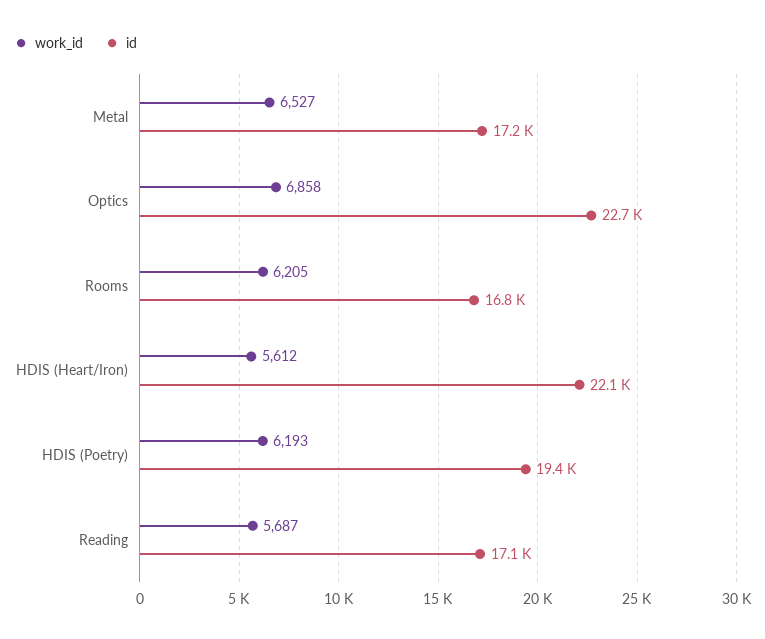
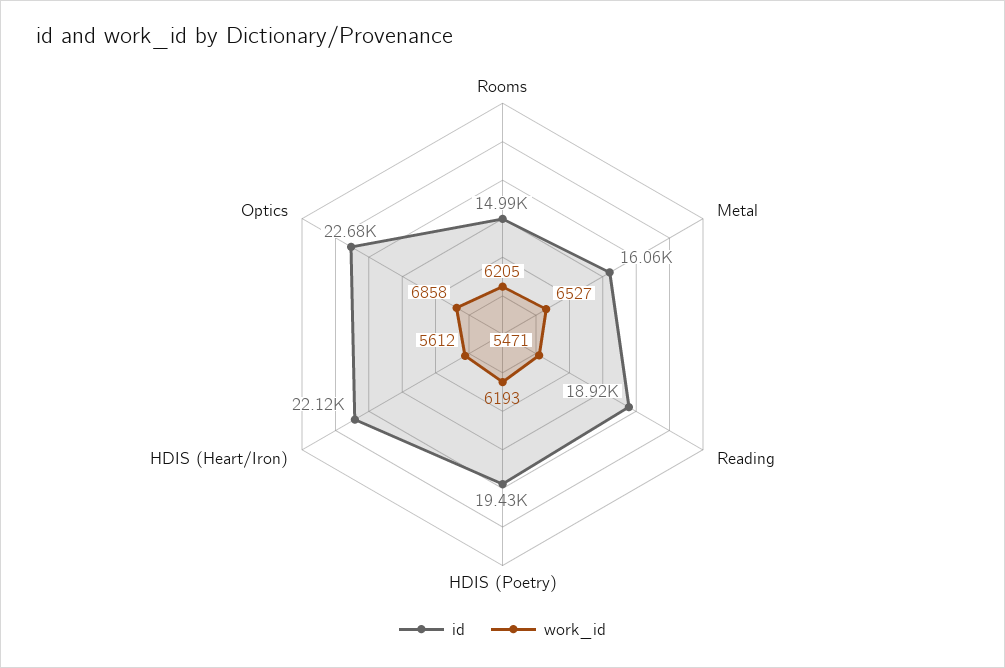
id, Metal: 17200 -> 16060
id, Rooms: 16800 -> 14990
work_id, Reading: 5687 -> 5471
id, Reading: 17100 -> 18920

